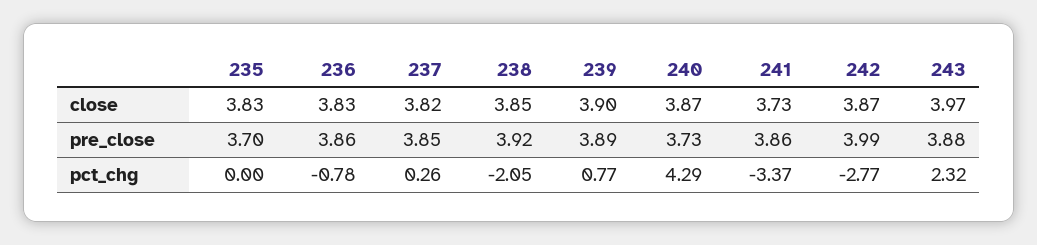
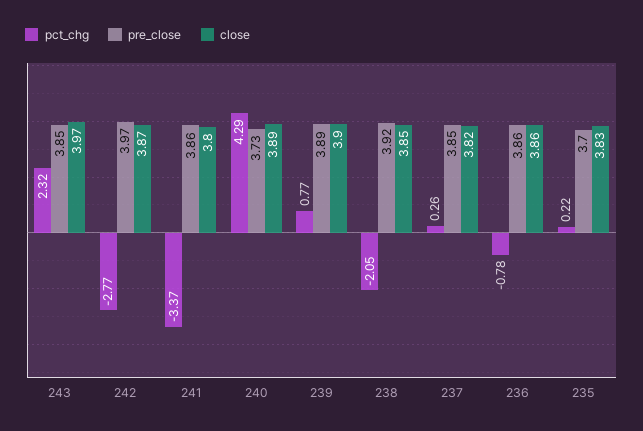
close, 236: 3.83 -> 3.86
close, 240: 3.87 -> 3.89
close, 241: 3.73 -> 3.8
pre_close, 242: 3.99 -> 3.97
pre_close, 243: 3.88 -> 3.85
pct_chg, 235: 0 -> 0.22

